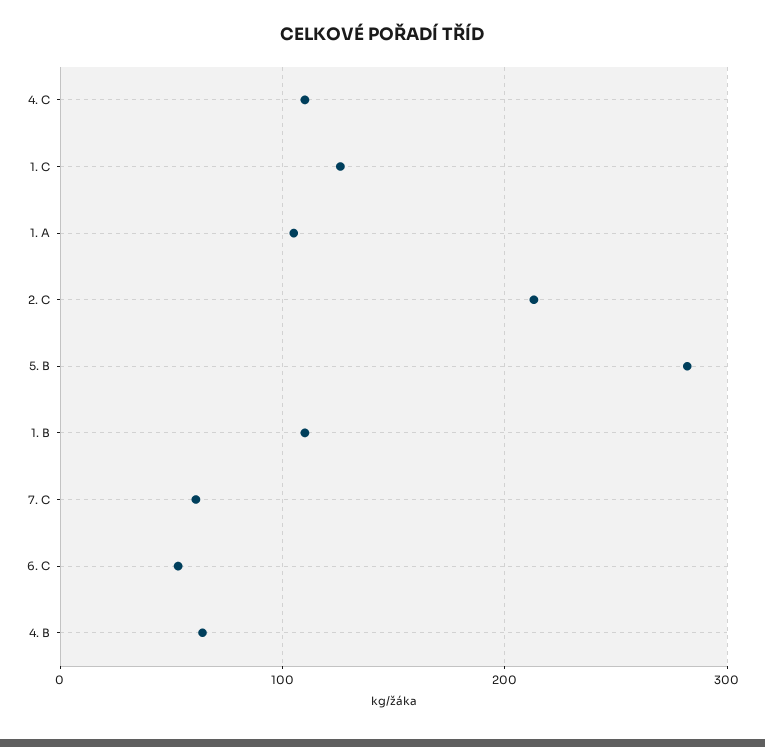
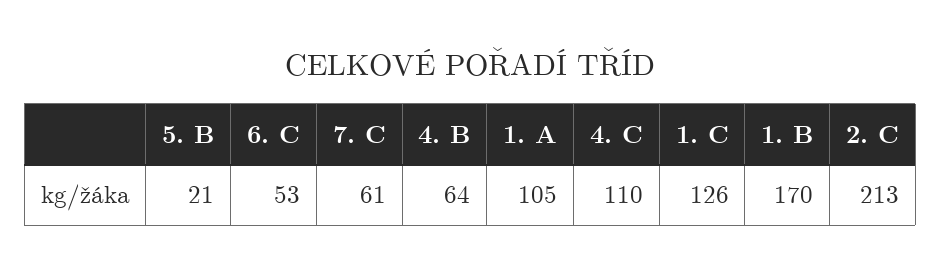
5. B: 280 -> 21
1. B: 110 -> 170

